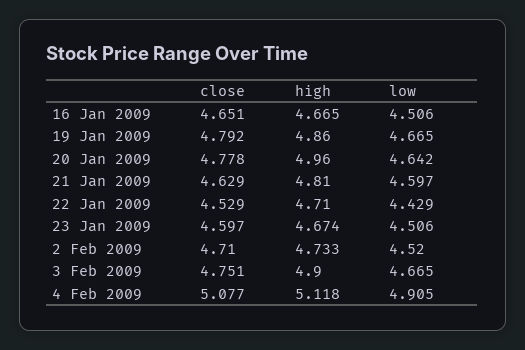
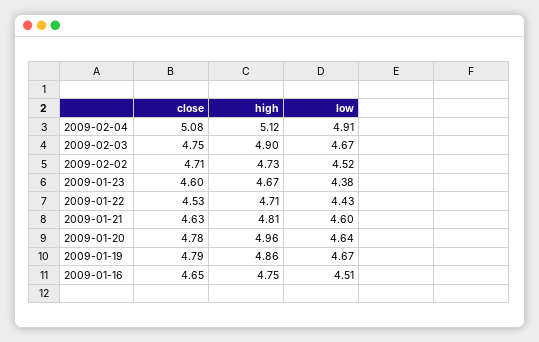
high, 16 Jan 2009: 4.665 -> 4.75
low, 23 Jan 2009: 4.506 -> 4.38

